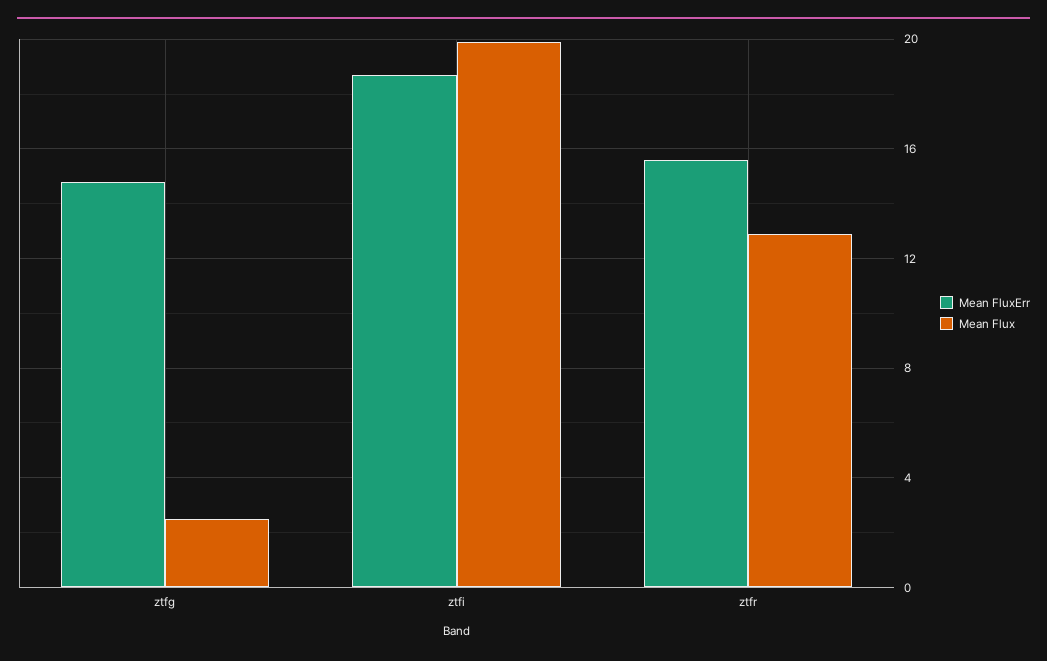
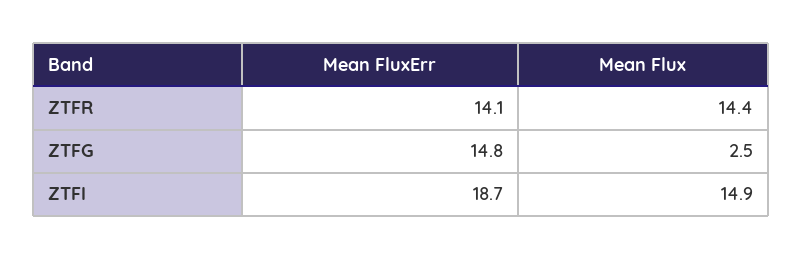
Mean Flux, ztfi: 20 -> 14.9
Mean FluxErr, ztfr: 15.5 -> 14.1
Mean Flux, ztfr: 13 -> 14.4

